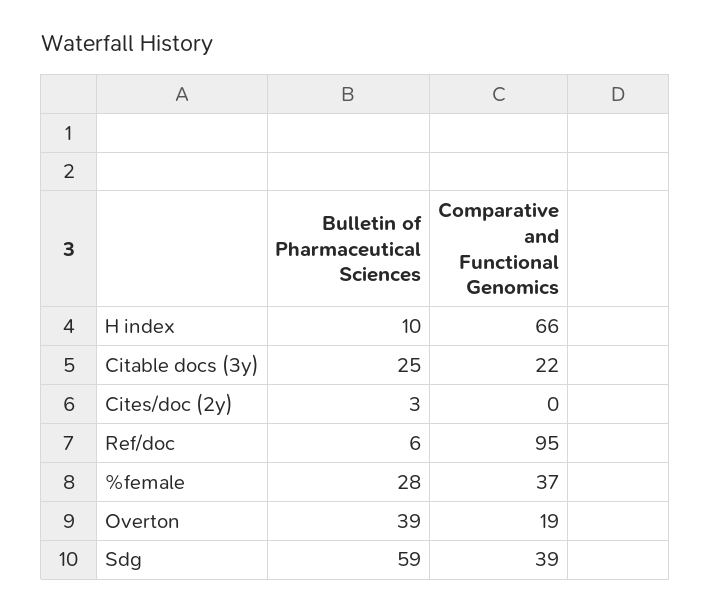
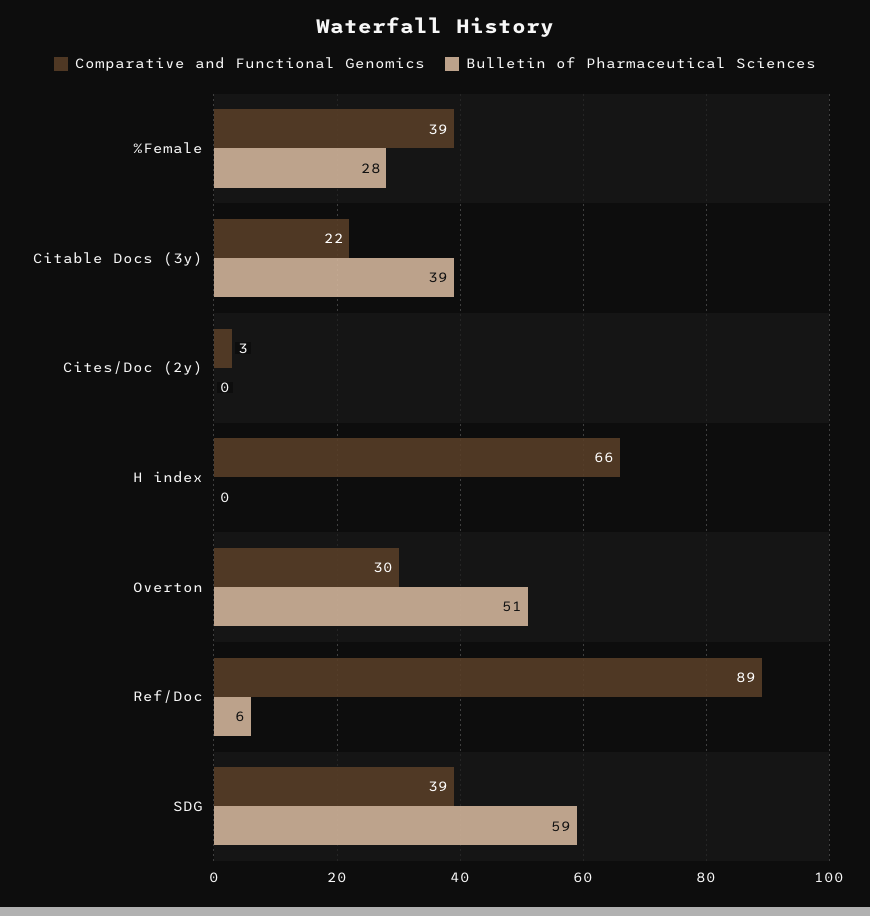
Bulletin of Pharmaceutical Sciences, H index: 10 -> 0
Bulletin of Pharmaceutical Sciences, Citable docs (3y): 25 -> 39
Bulletin of Pharmaceutical Sciences, Cites/doc (2y): 3 -> 0
Comparative and Functional Genomics, Cites/doc (2y): 0 -> 3
Comparative and Functional Genomics, Ref/doc: 95 -> 89
Comparative and Functional Genomics, %female: 37 -> 39
Bulletin of Pharmaceutical Sciences, Overton: 39 -> 51
Comparative and Functional Genomics, Overton: 19 -> 30

